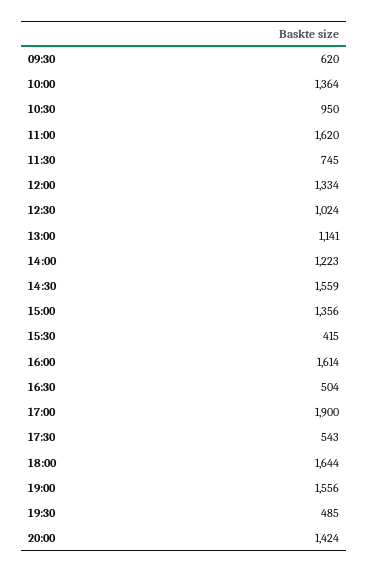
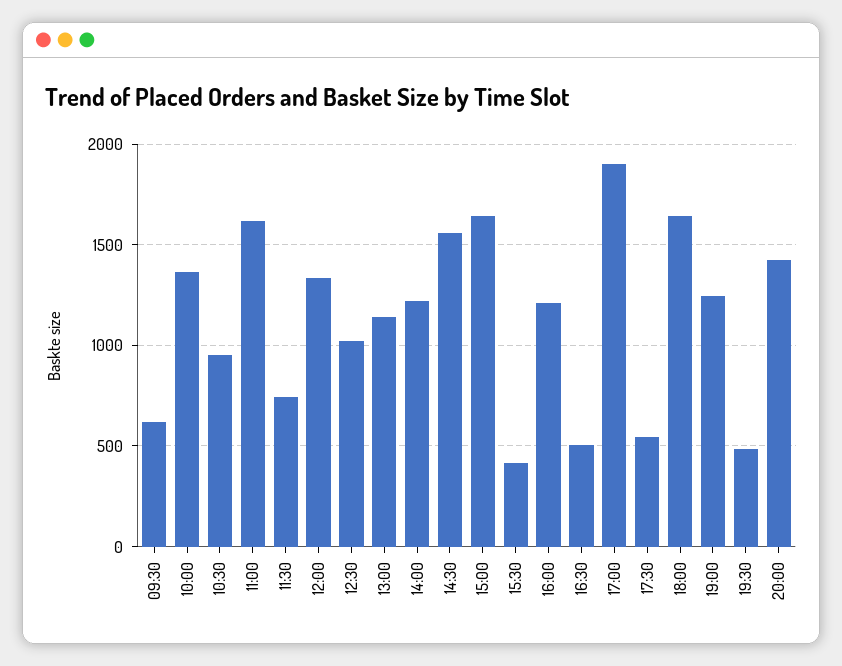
15:00: 1356 -> 1650
16:00: 1614 -> 1200
19:00: 1556 -> 1250

